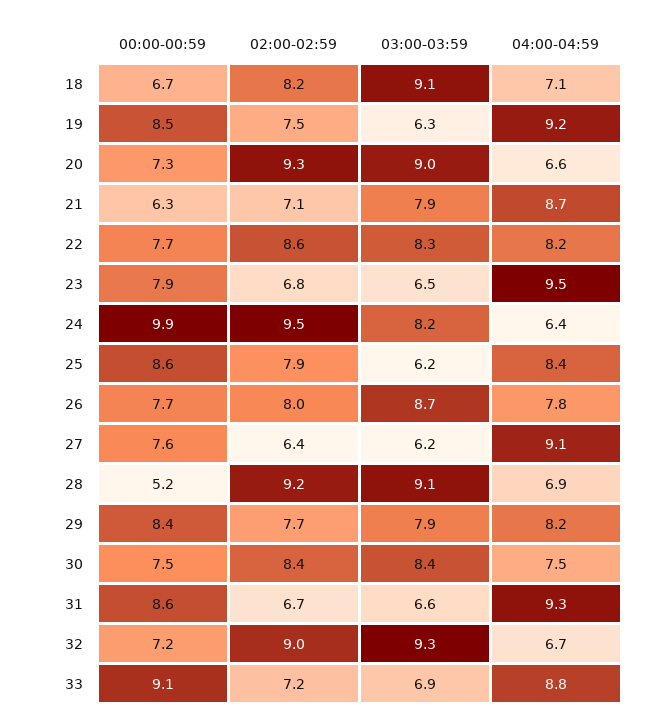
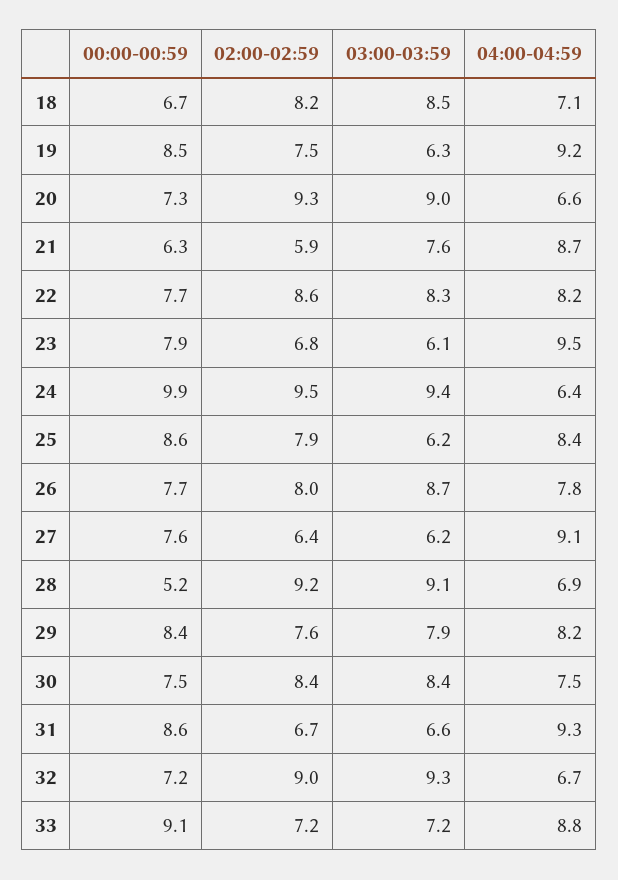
03:00-03:59, 18: 9.1 -> 8.5
02:00-02:59, 21: 7.1 -> 5.9
03:00-03:59, 21: 7.9 -> 7.6
03:00-03:59, 23: 6.5 -> 6.1
03:00-03:59, 24: 8.2 -> 9.4
02:00-02:59, 29: 7.7 -> 7.6
03:00-03:59, 33: 6.9 -> 7.2

